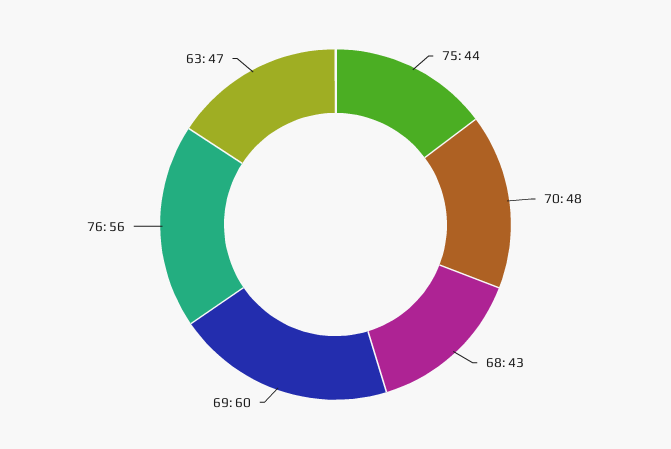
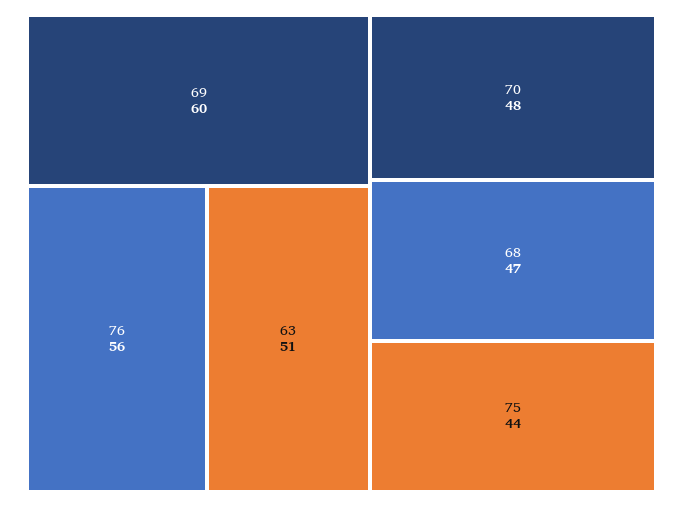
68: 43 -> 47
63: 47 -> 51

